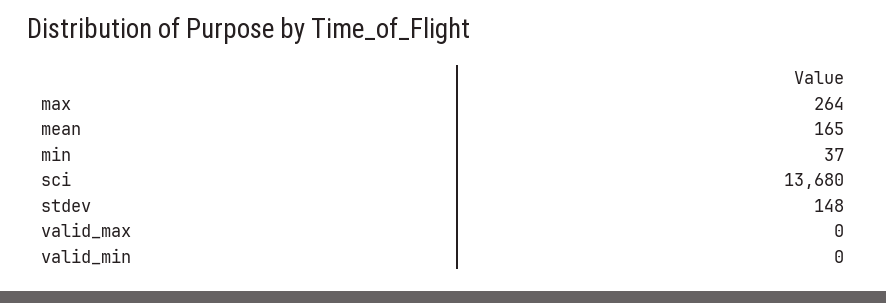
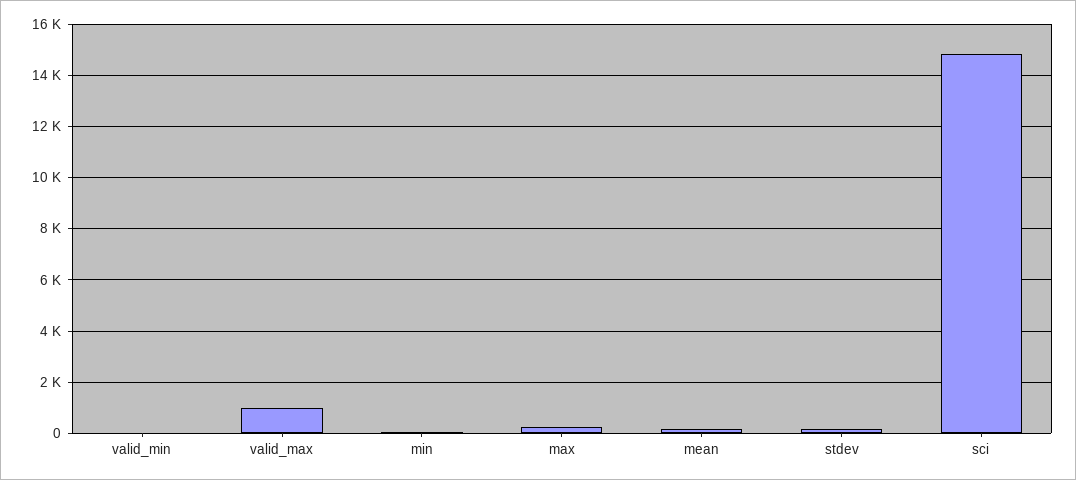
sci: 13680 -> 14750
valid_max: 0 -> 1000

